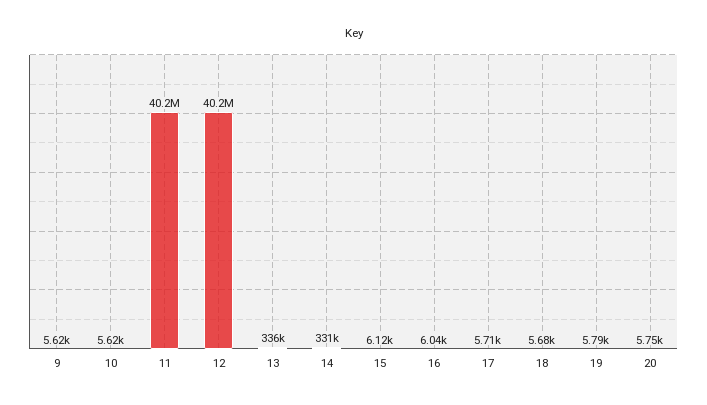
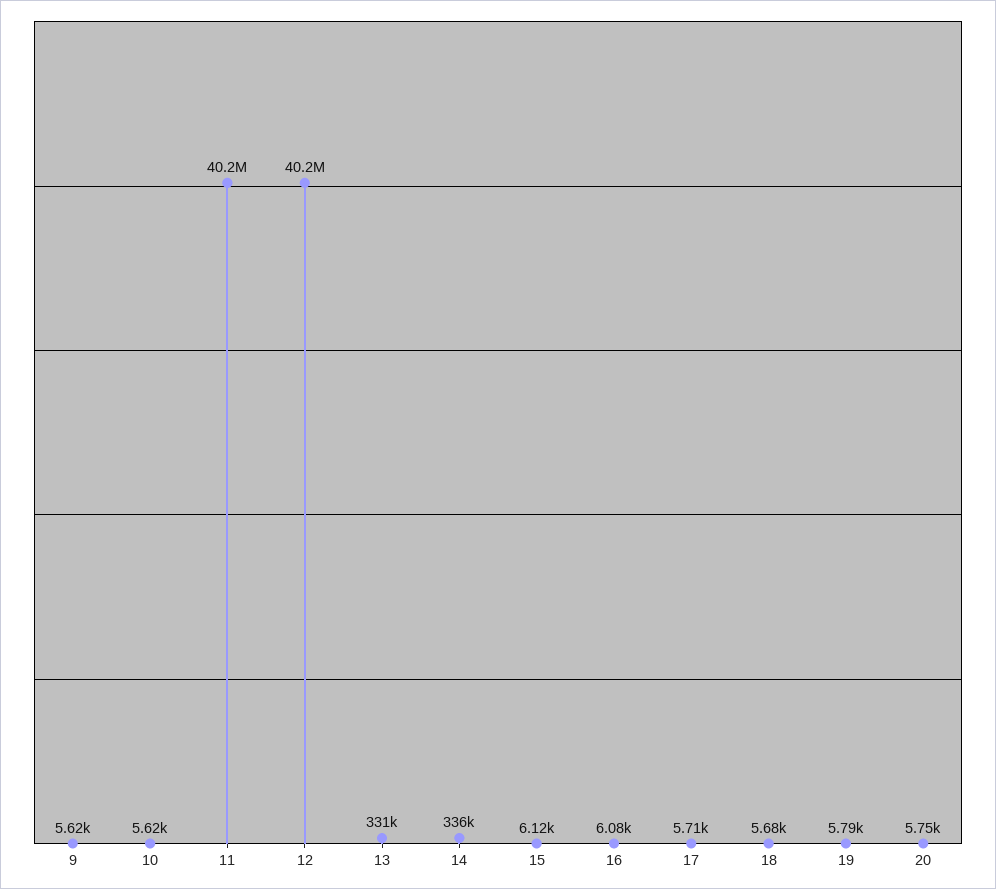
13: 336000 -> 331000
14: 331000 -> 336000
16: 6040 -> 6080

